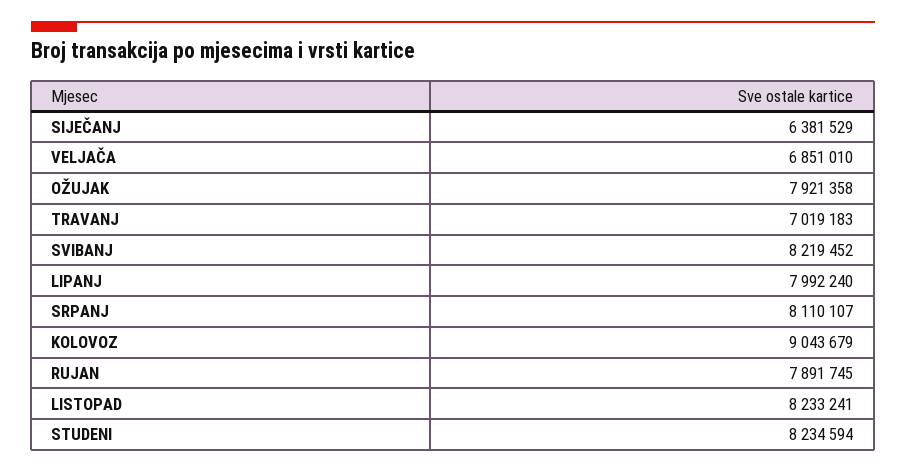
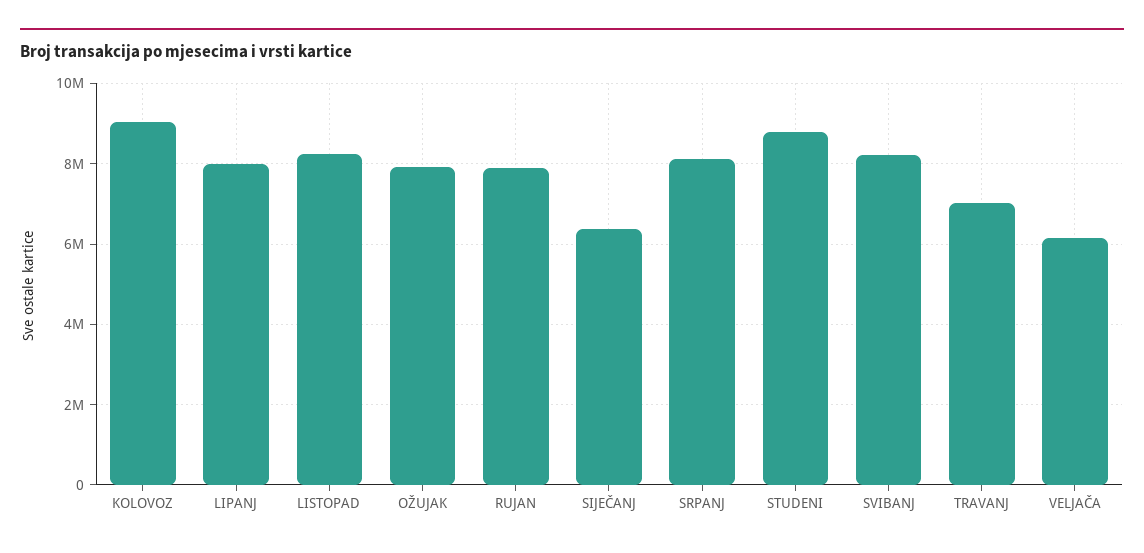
VELJAČA: 6851010 -> 6200000
STUDENI: 8234594 -> 8800000

